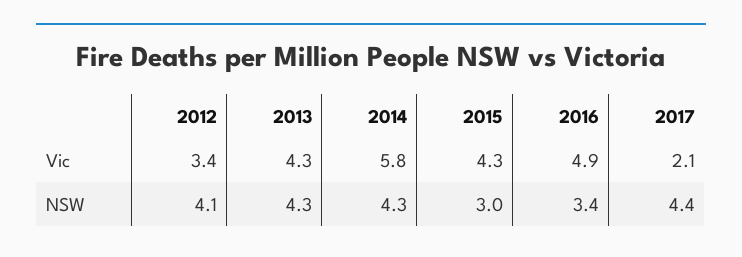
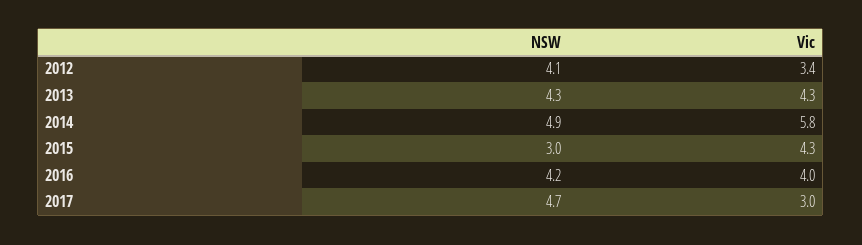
2016, Vic: 4.9 -> 4
2017, Vic: 2.1 -> 3
2014, NSW: 4.3 -> 4.9
2016, NSW: 3.4 -> 4.2
2017, NSW: 4.4 -> 4.7

